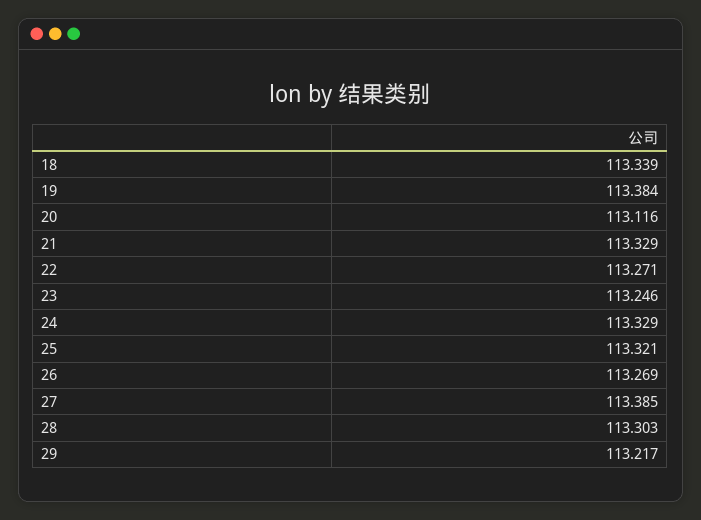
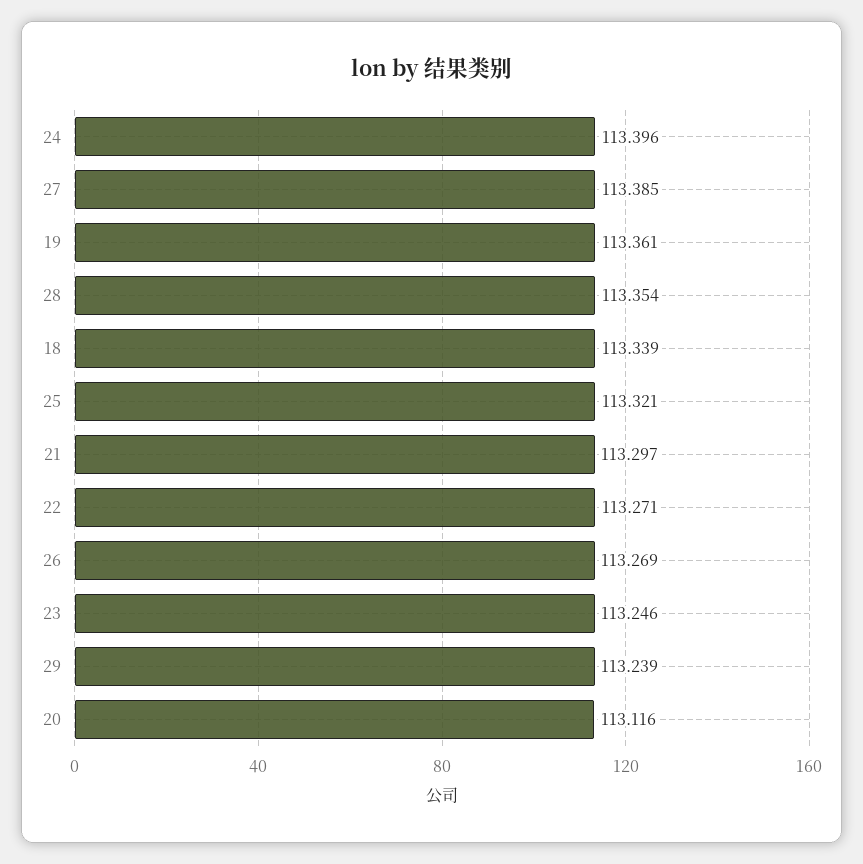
19: 113.384 -> 113.361
21: 113.329 -> 113.297
24: 113.329 -> 113.396
28: 113.303 -> 113.354
29: 113.217 -> 113.239

